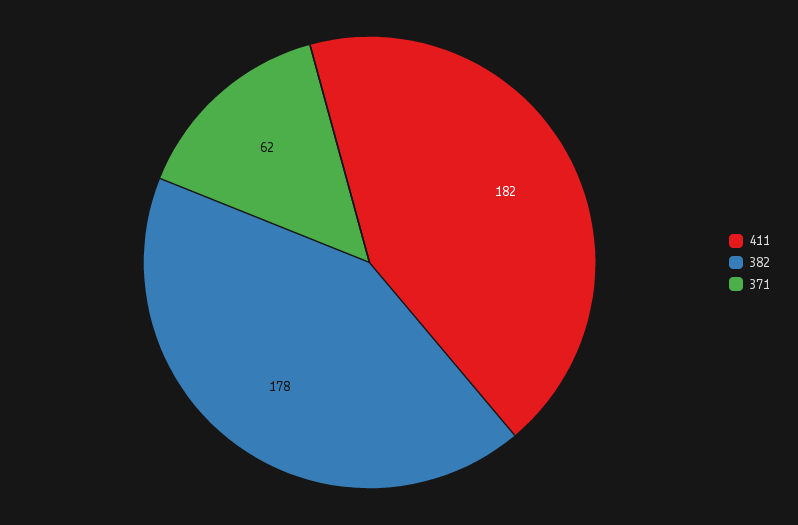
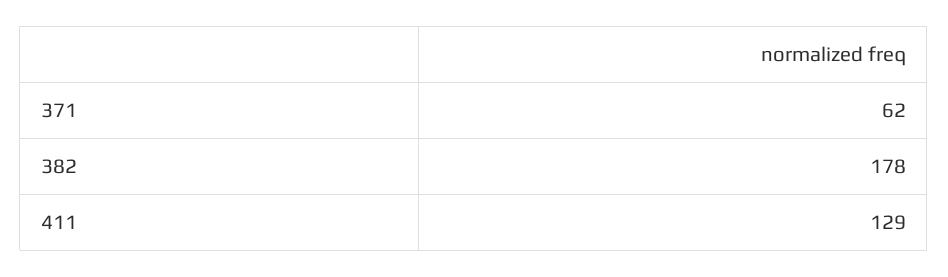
411: 182 -> 129

